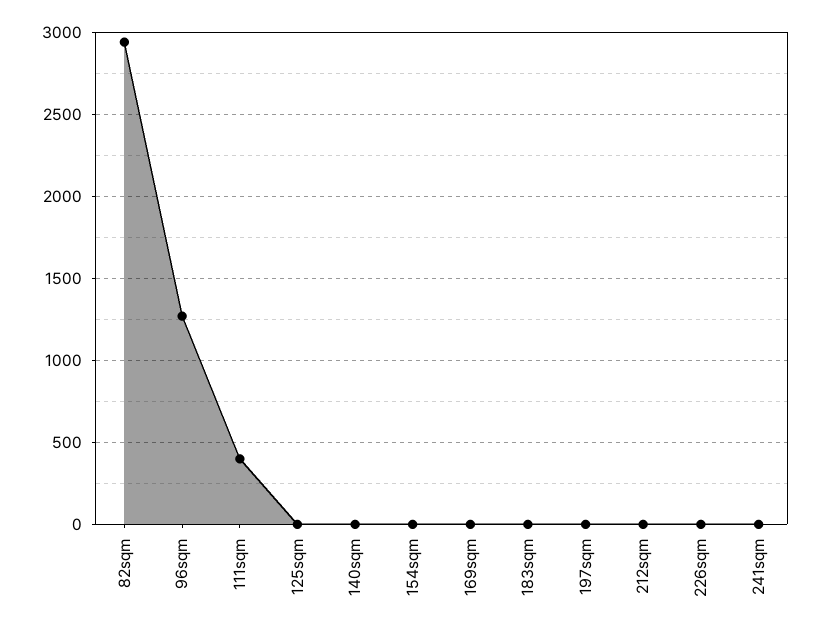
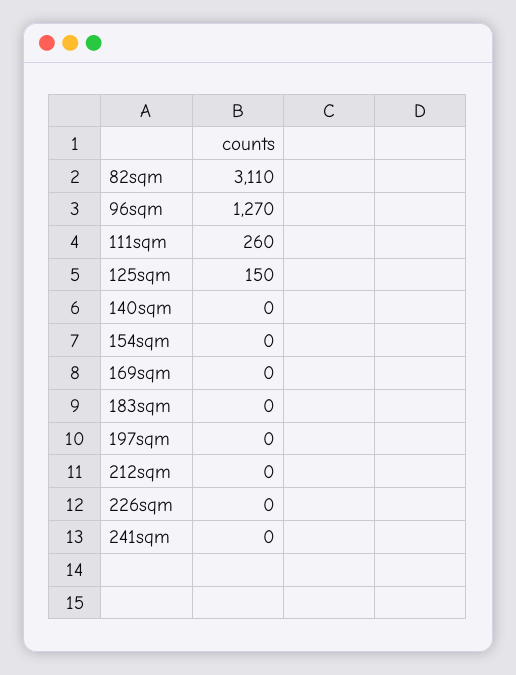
82sqm: 2950 -> 3110
111sqm: 400 -> 260
125sqm: 0 -> 150

